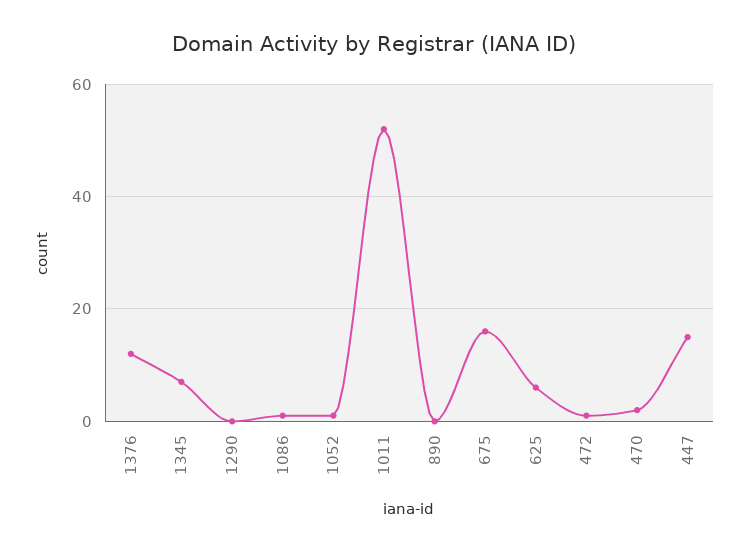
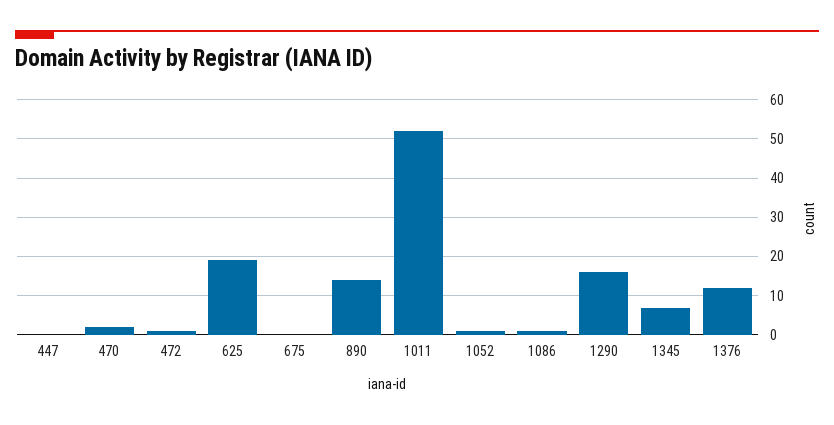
1290: 0 -> 15
890: 0 -> 15
675: 15 -> 0
625: 5 -> 20
447: 15 -> 0

